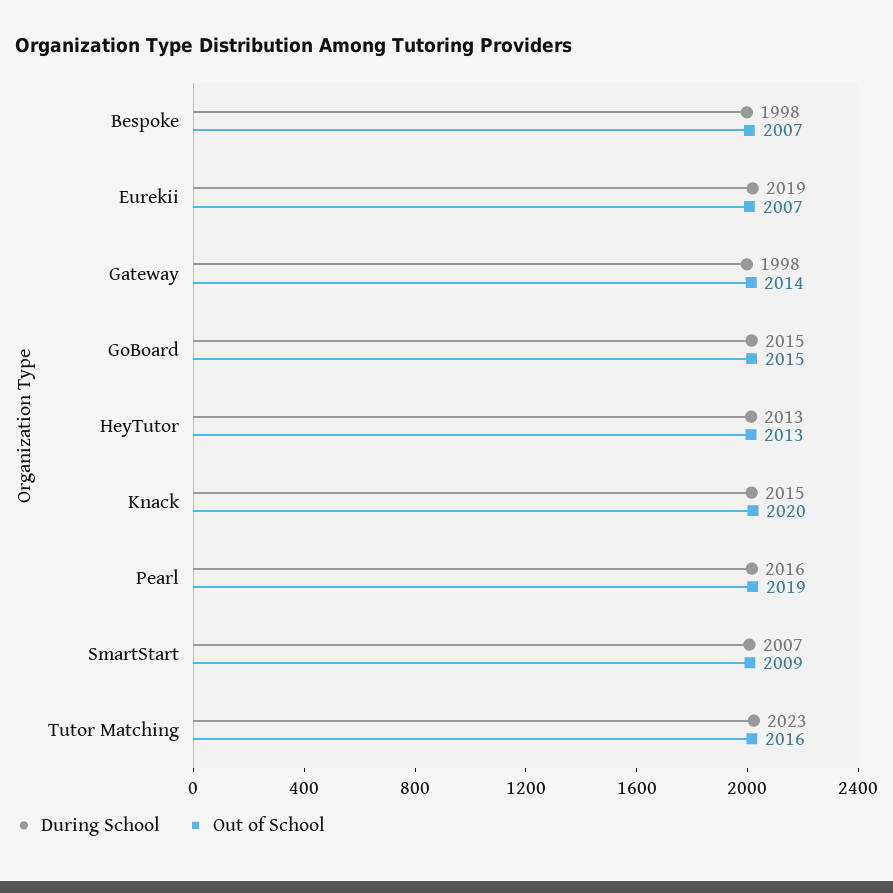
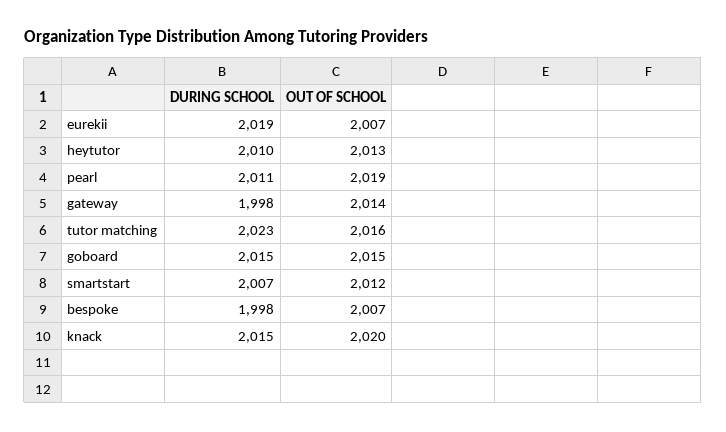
During School, HeyTutor: 2013 -> 2010
During School, Pearl: 2016 -> 2011
Out of School, SmartStart: 2009 -> 2012

